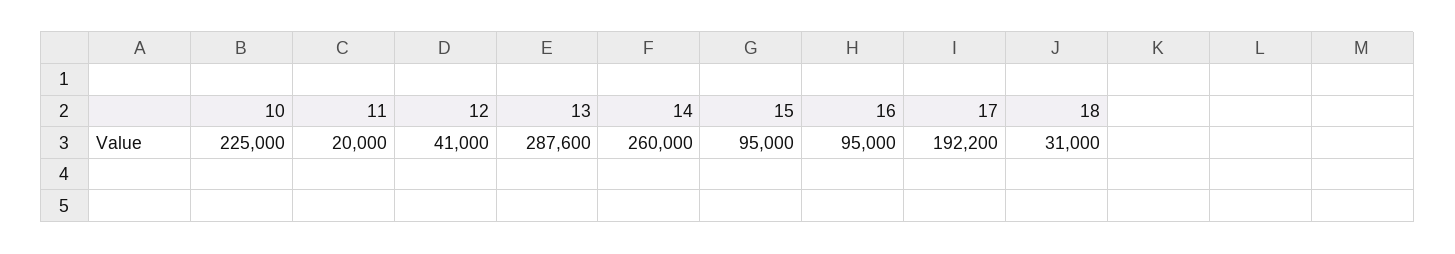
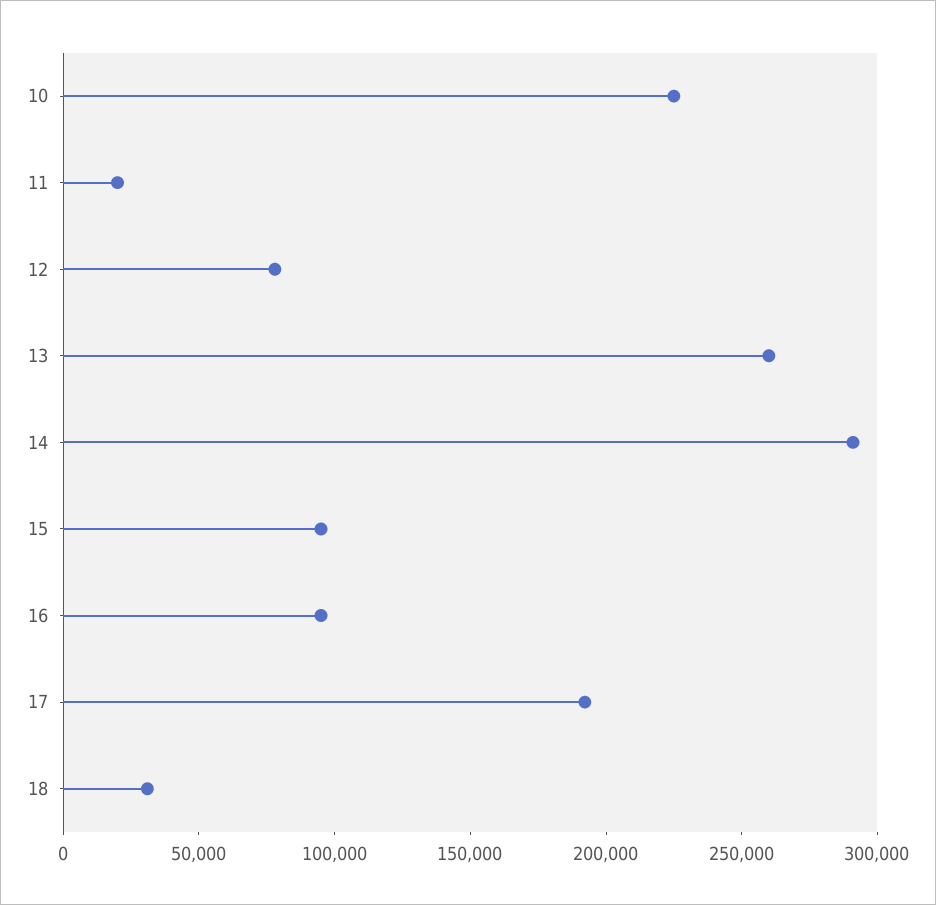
12: 41000 -> 80000
13: 287600 -> 260000
14: 260000 -> 290000

